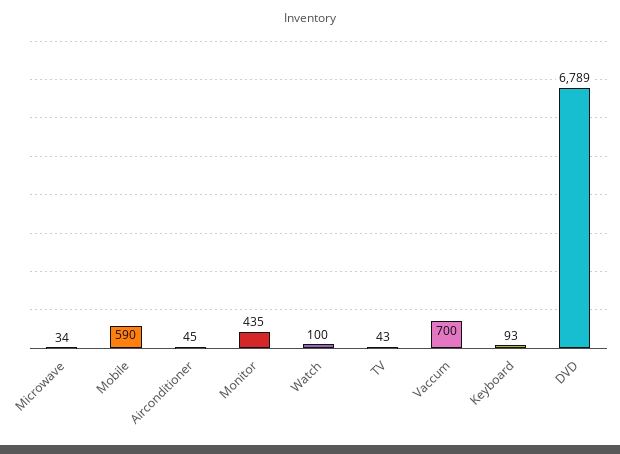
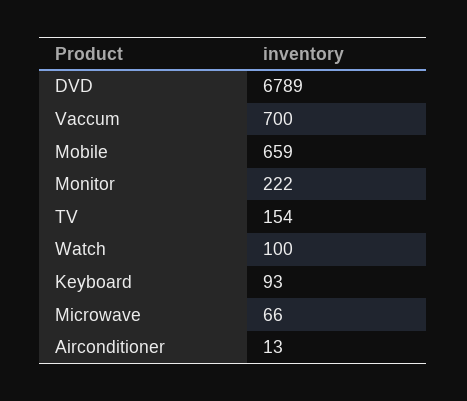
Microwave: 34 -> 66
Mobile: 590 -> 659
Airconditioner: 45 -> 13
Monitor: 435 -> 222
TV: 43 -> 154

